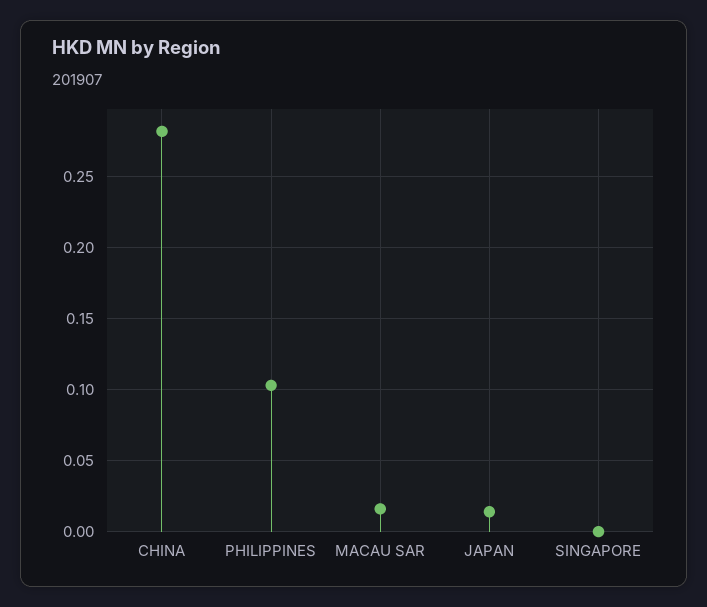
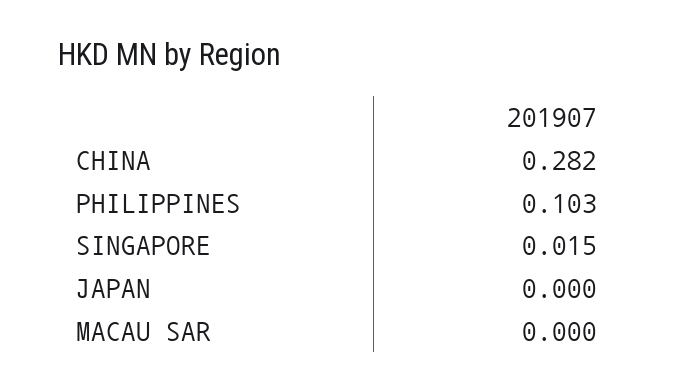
MACAU SAR: 0.015 -> 0
JAPAN: 0.015 -> 0
SINGAPORE: 0 -> 0.015

